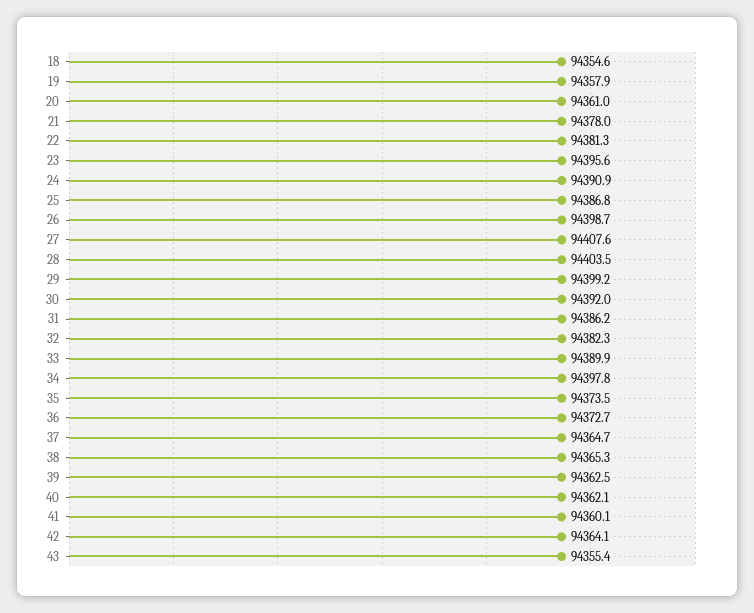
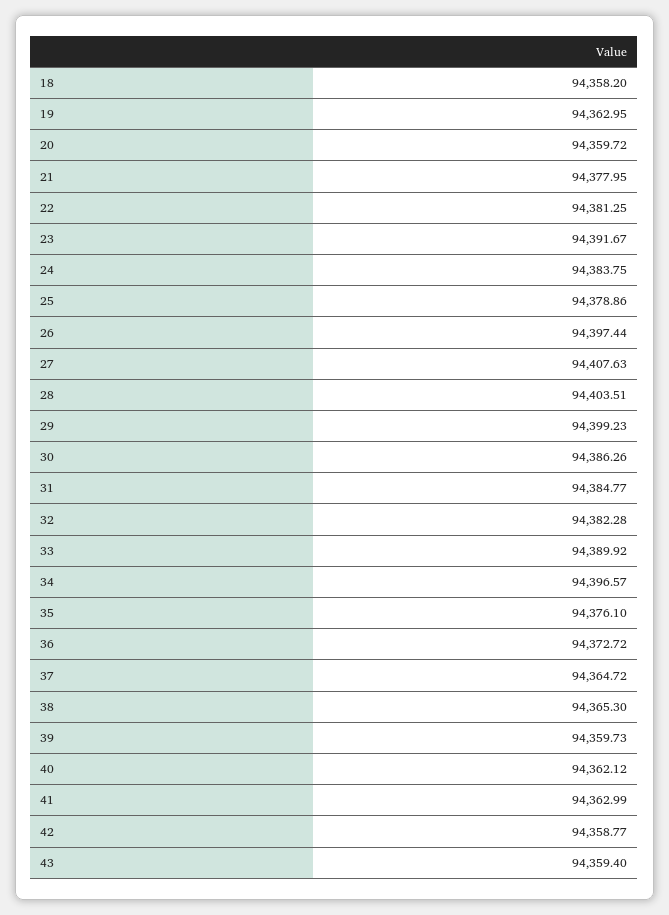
18: 94354.6 -> 94358.2
19: 94357.9 -> 94362.95
20: 94361 -> 94359.72
23: 94395.6 -> 94391.67
24: 94390.9 -> 94383.75
25: 94386.8 -> 94378.86
26: 94398.7 -> 94397.44
30: 94392 -> 94386.26
31: 94386.2 -> 94384.77
34: 94397.8 -> 94396.57
35: 94373.5 -> 94376.1
39: 94362.5 -> 94359.73
41: 94360.1 -> 94362.99
42: 94364.1 -> 94358.77
43: 94355.4 -> 94359.4

